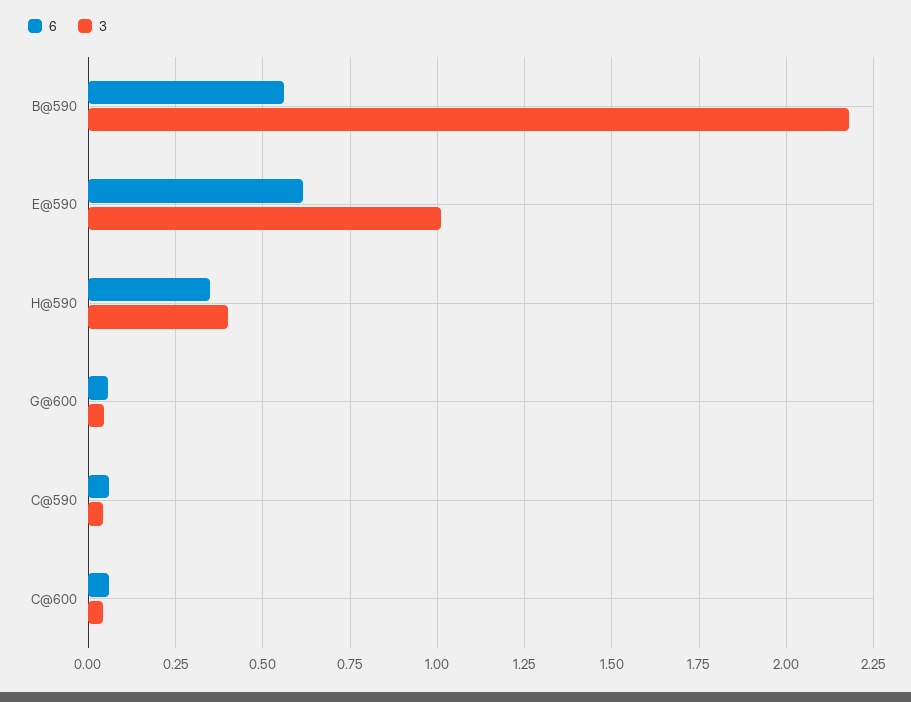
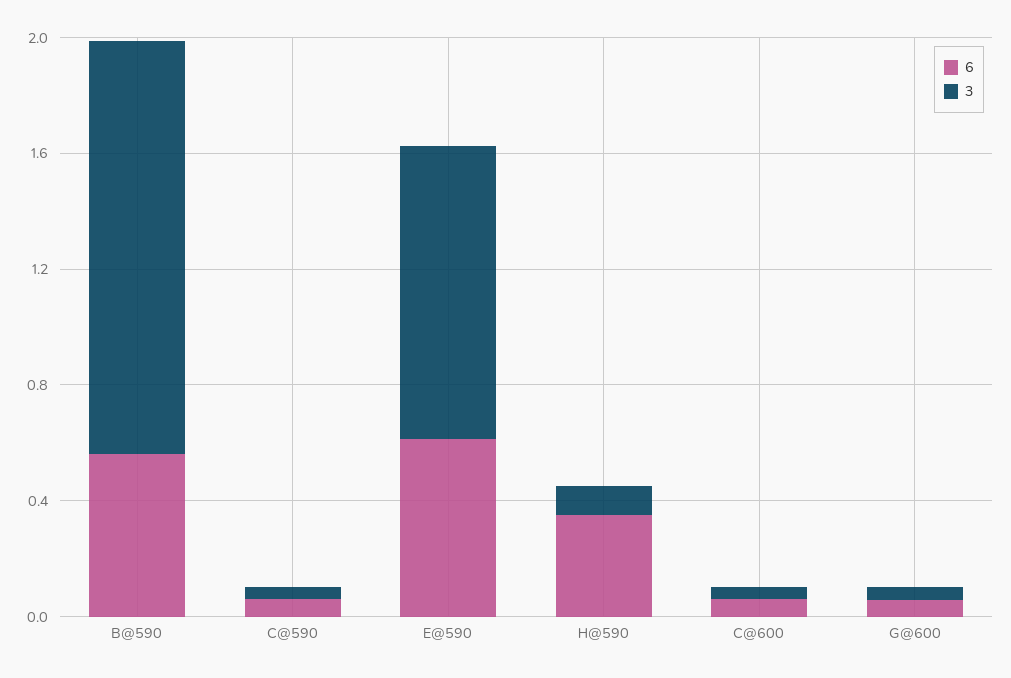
3, B@590: 2.175 -> 1.4
3, H@590: 0.4 -> 0.1

